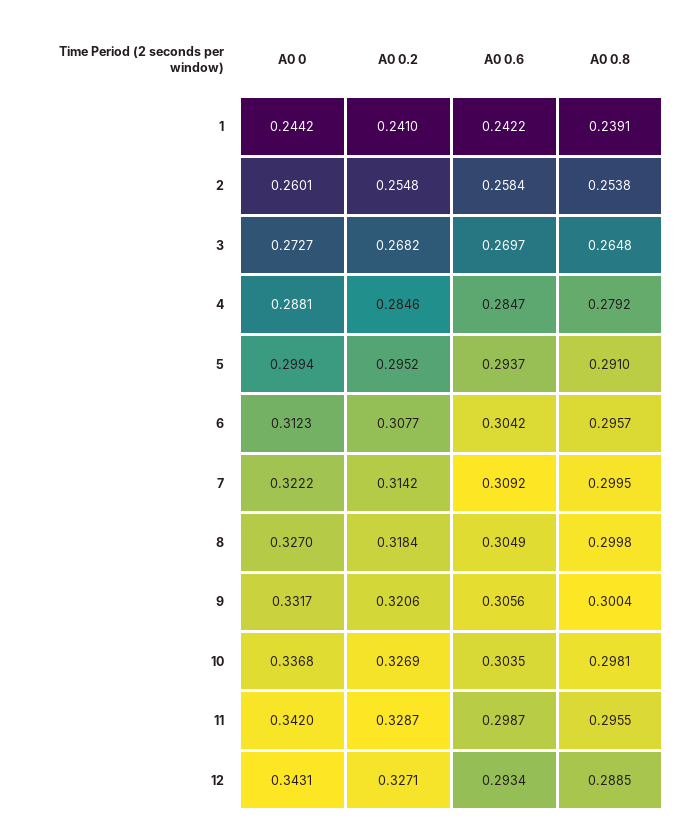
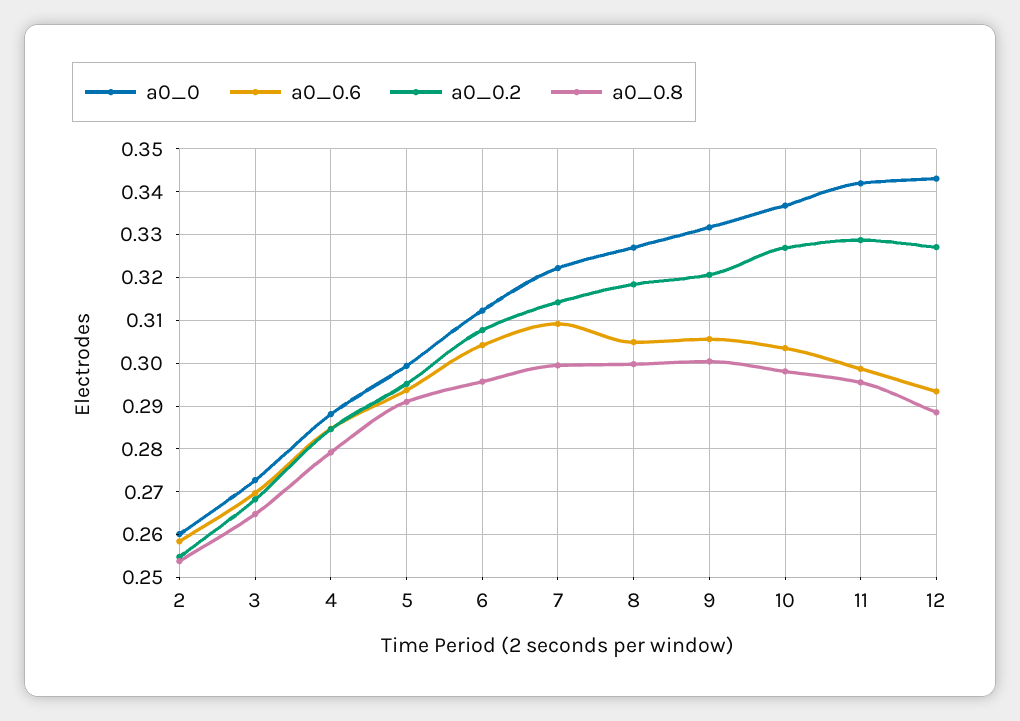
A0 0, 1: 0.2442 -> none
A0 0.2, 1: 0.241 -> none
A0 0.6, 1: 0.2422 -> none
A0 0.8, 1: 0.2391 -> none

